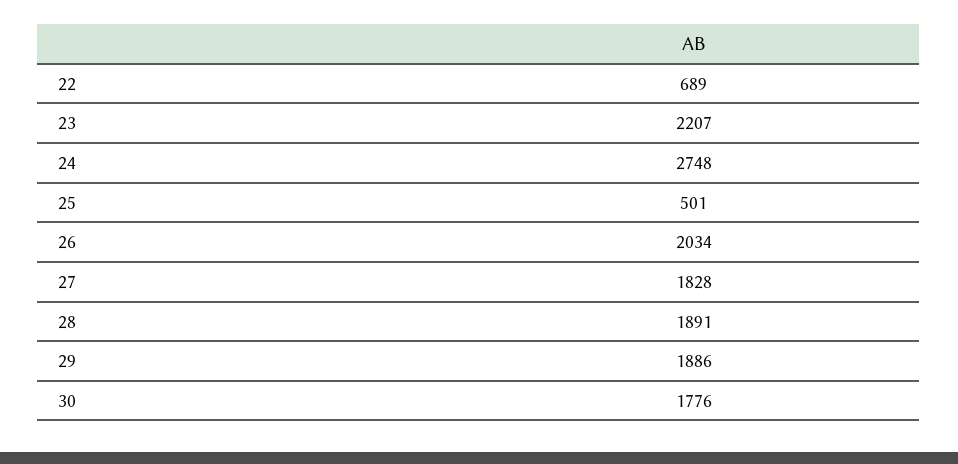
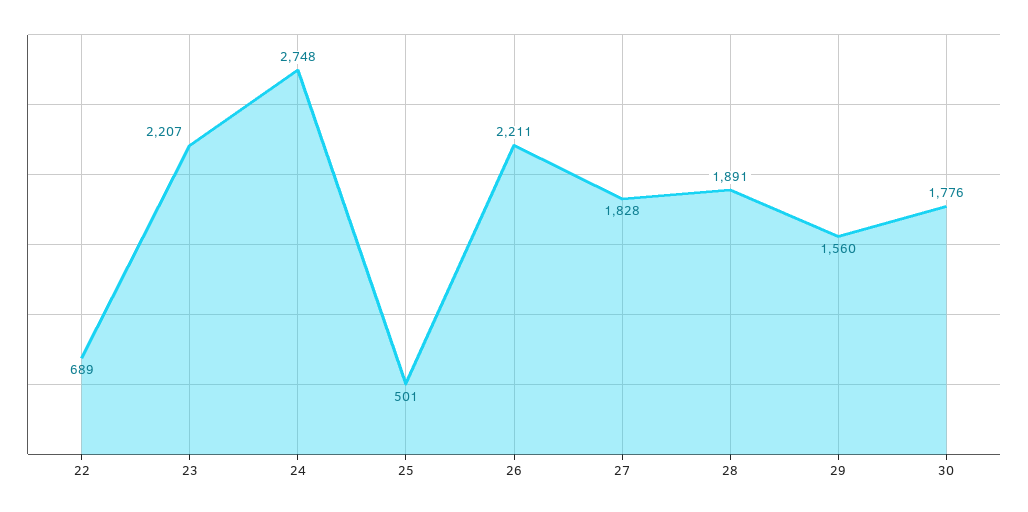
26: 2034 -> 2211
29: 1886 -> 1560

